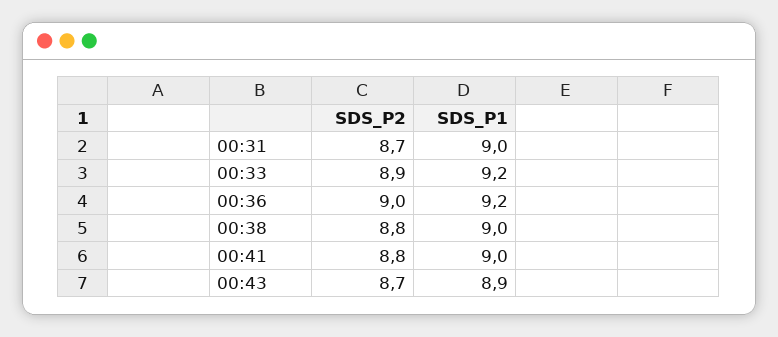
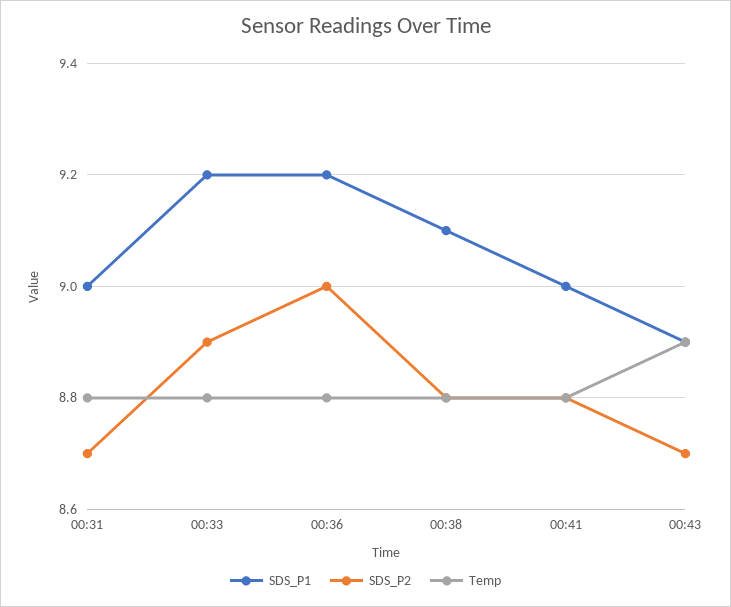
SDS_P1, 00:38: 9 -> 9.1
Temp, 00:31: none -> 8.8
Temp, 00:33: none -> 8.8
Temp, 00:36: none -> 8.8
Temp, 00:38: none -> 8.8
Temp, 00:41: none -> 8.8
Temp, 00:43: none -> 8.9

